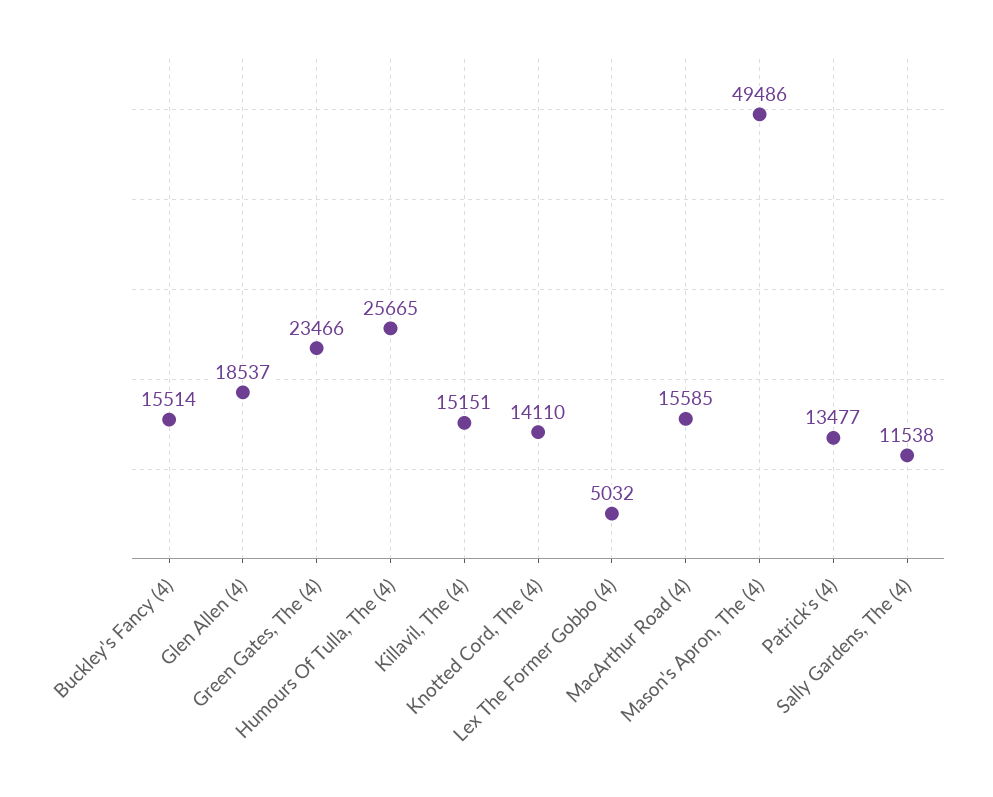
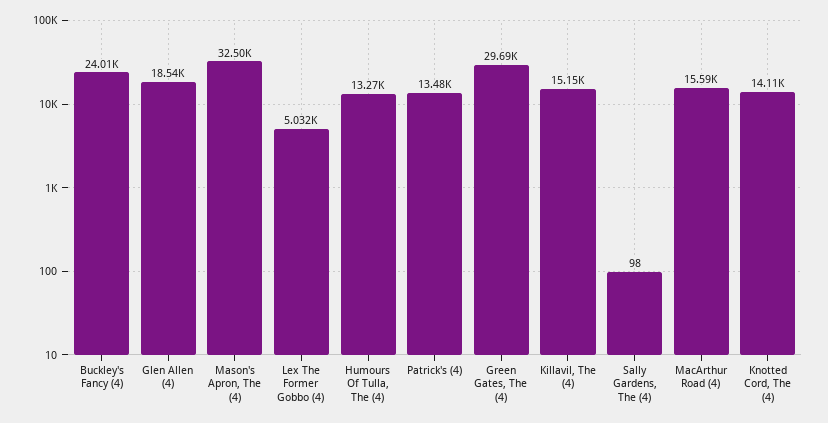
Buckley's Fancy (4): 15514 -> 24010
Green Gates, The (4): 23466 -> 29690
Humours Of Tulla, The (4): 25665 -> 13270
Mason's Apron, The (4): 49486 -> 32500
Sally Gardens, The (4): 11538 -> 98

